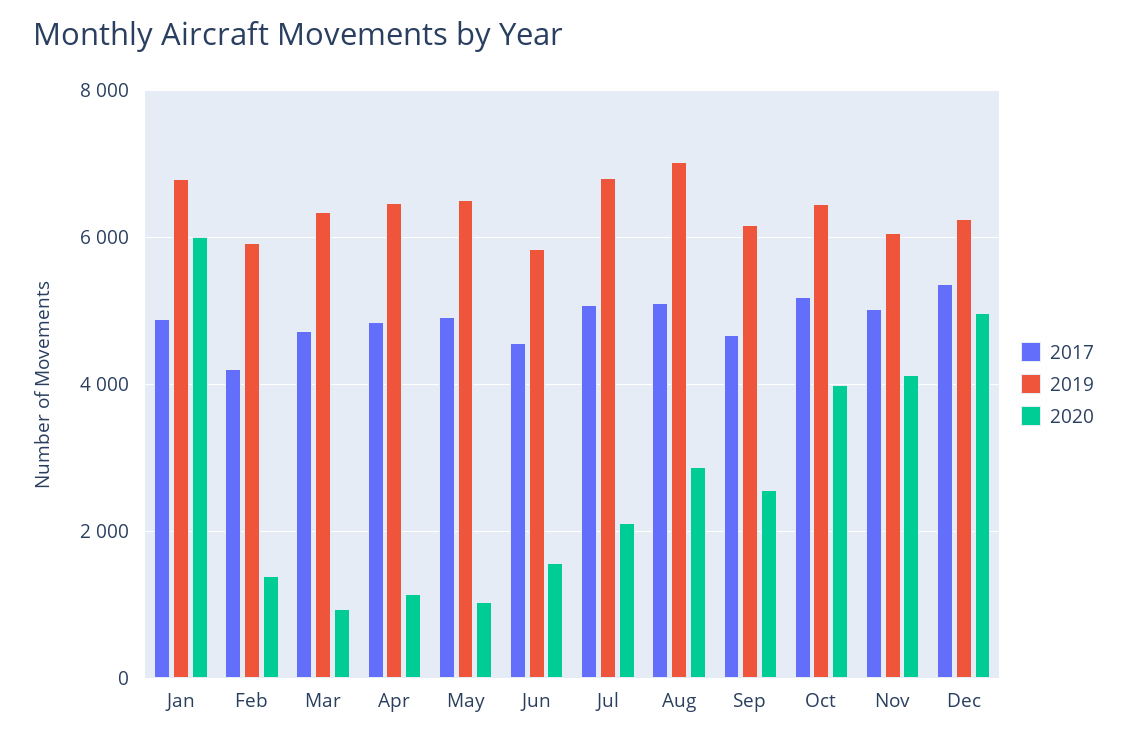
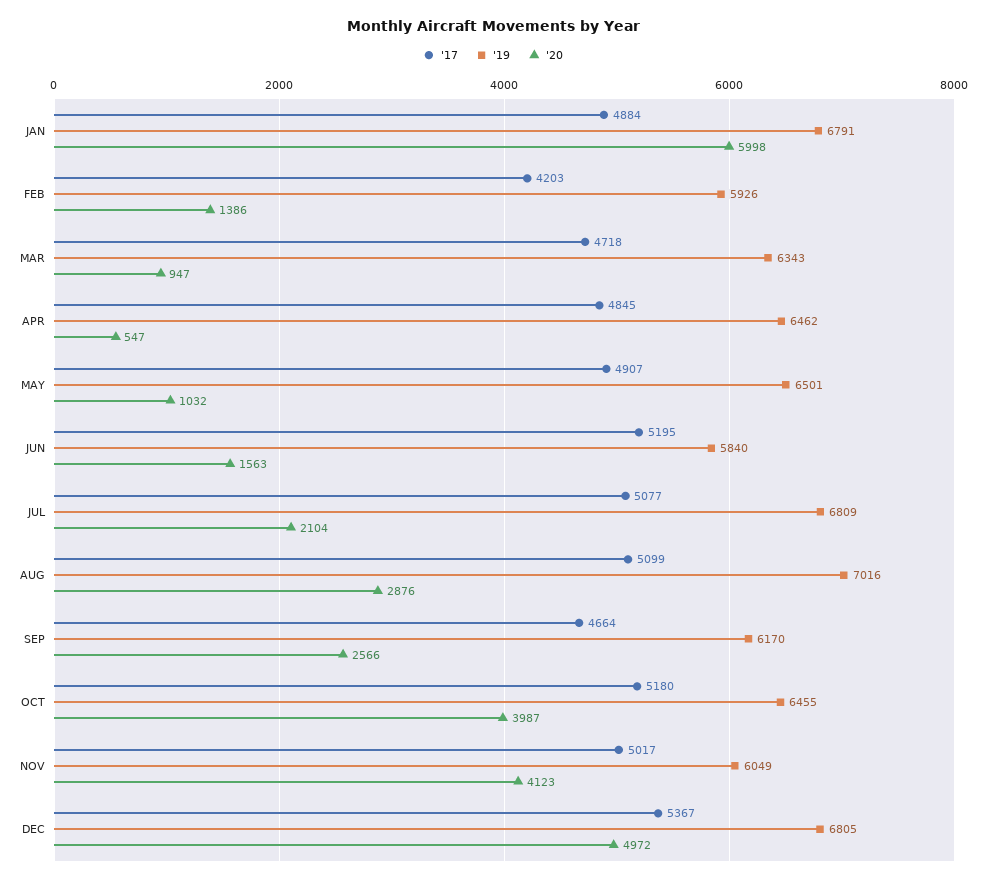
2020, Apr: 1200 -> 547
2017, Jun: 4600 -> 5195
2019, Dec: 6200 -> 6805

